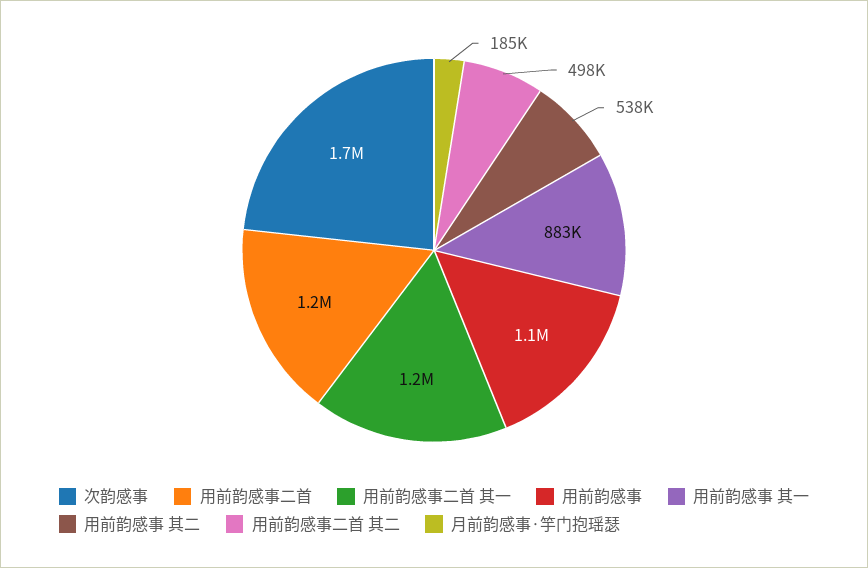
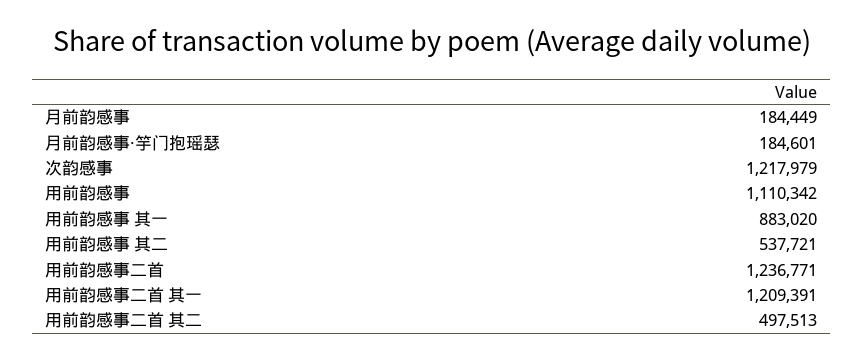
次韵感事: 1700000 -> 1217979
月前韵感事: none -> 184449

